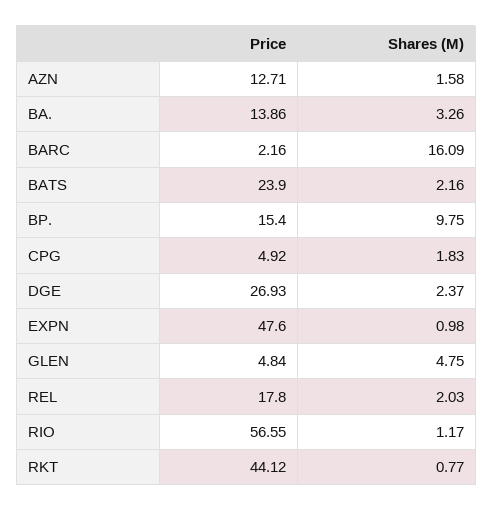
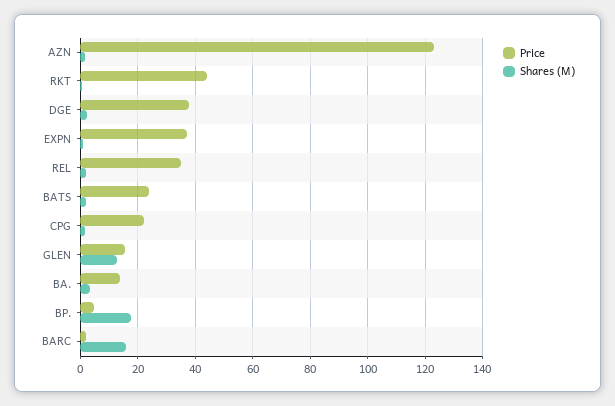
Price, AZN: 12.71 -> 122.5
Price, BP.: 15.4 -> 5
Shares (M), BP.: 9.75 -> 17.5
Price, CPG: 4.92 -> 22.5
Price, DGE: 26.93 -> 37.5
Price, EXPN: 47.6 -> 37.5
Price, GLEN: 4.84 -> 15
Shares (M), GLEN: 4.75 -> 12.5
Price, REL: 17.8 -> 35
Price, RIO: 56.55 -> none
Shares (M), RIO: 1.17 -> none

